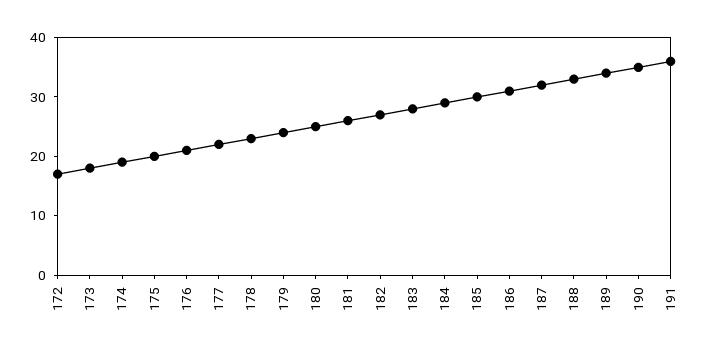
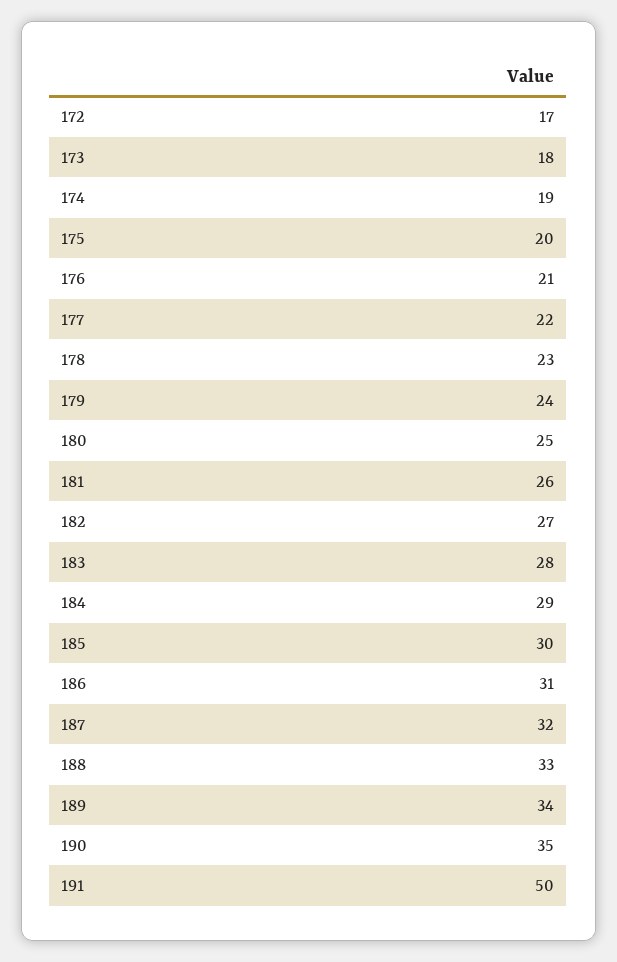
191: 35 -> 50

